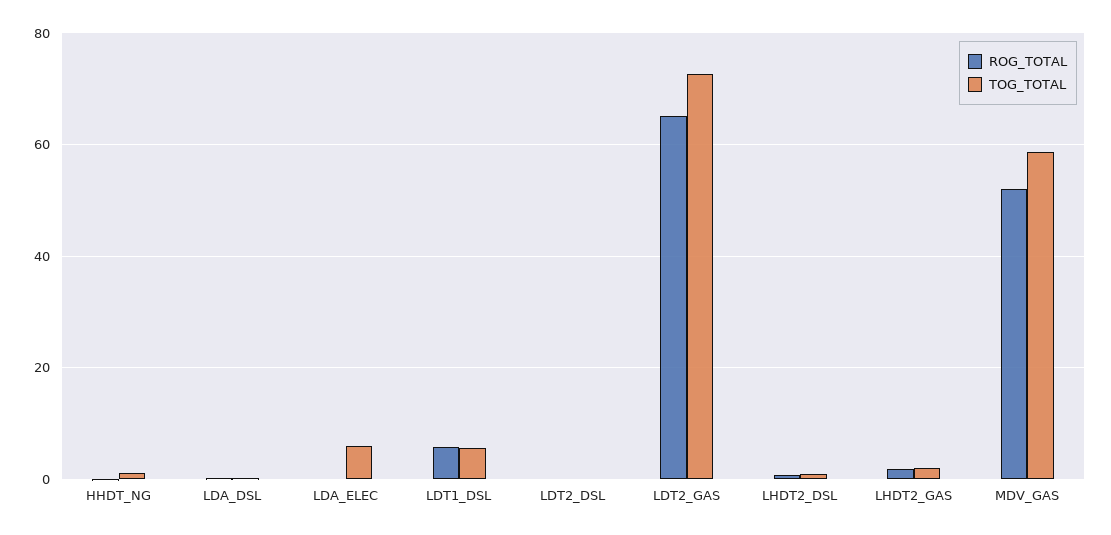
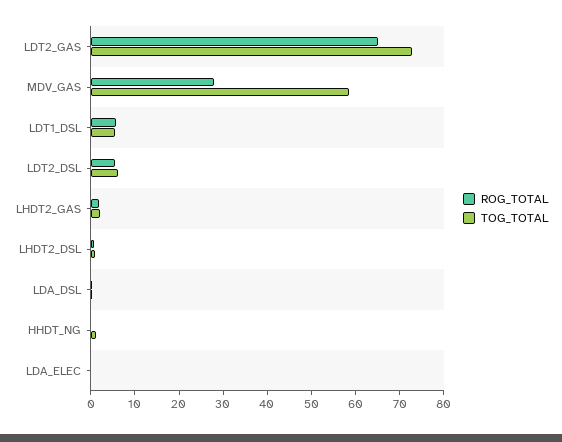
TOG_TOTAL, LDA_ELEC: 6 -> 0
ROG_TOTAL, LDT2_DSL: 0 -> 6
TOG_TOTAL, LDT2_DSL: 0 -> 6
ROG_TOTAL, MDV_GAS: 52 -> 28

